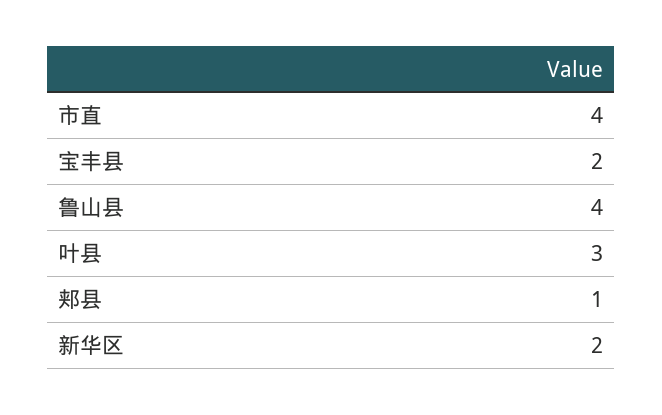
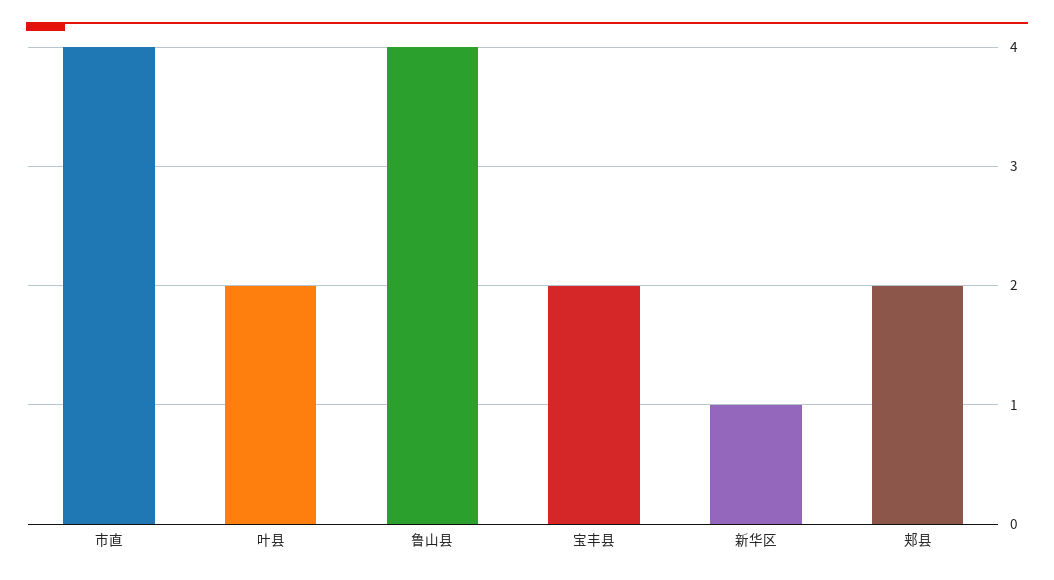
叶县: 3 -> 2
郏县: 1 -> 2
新华区: 2 -> 1

